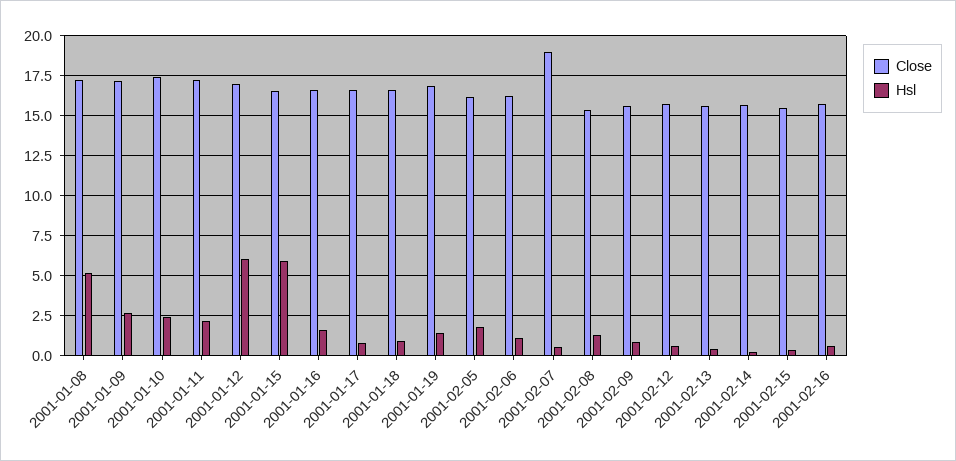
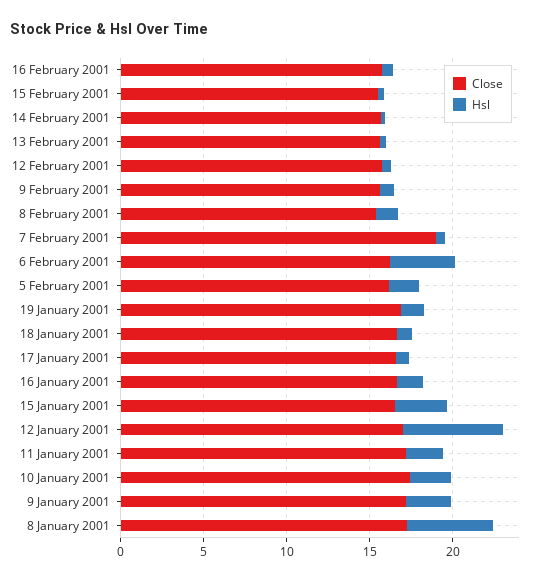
Hsl, 2001-01-15: 6 -> 3
Hsl, 2001-02-06: 1 -> 4

